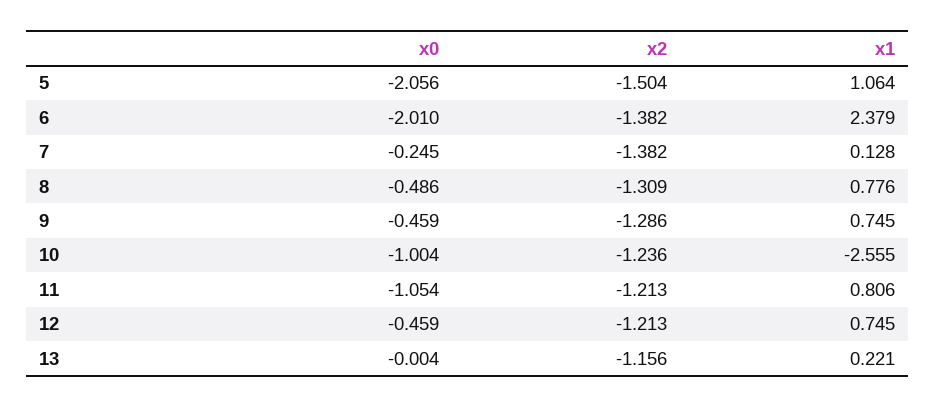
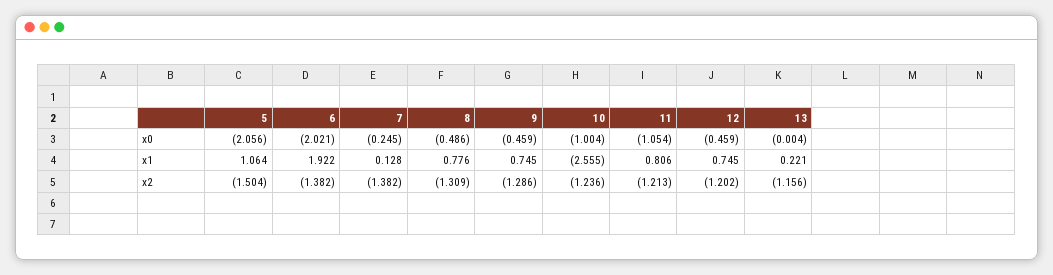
x0, 6: -2.01 -> -2.021
x1, 6: 2.379 -> 1.922
x2, 12: -1.213 -> -1.202

